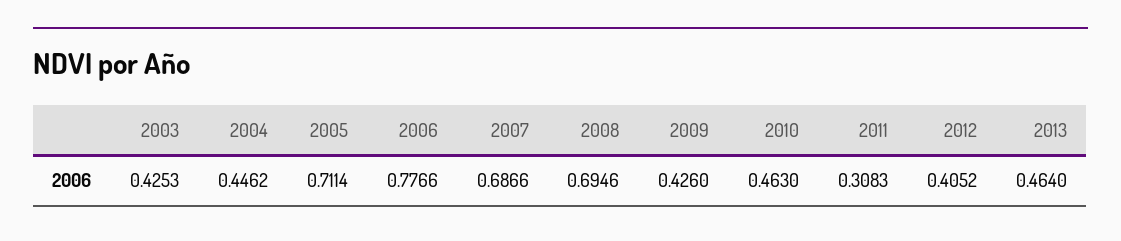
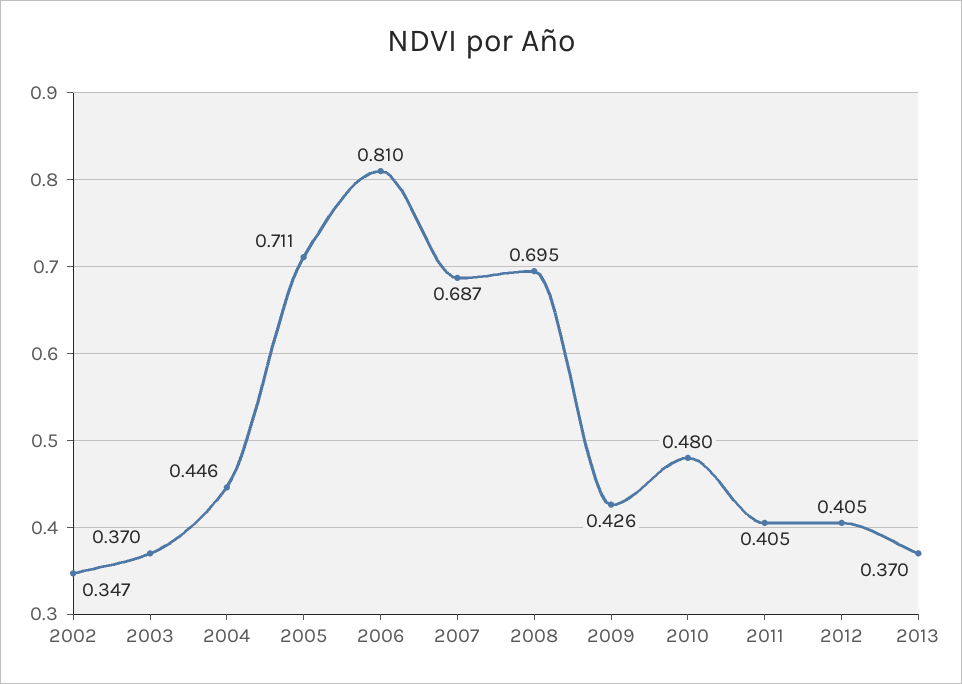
2003: 0.4253 -> 0.37
2006: 0.7766 -> 0.81
2010: 0.463 -> 0.48
2011: 0.3083 -> 0.405
2013: 0.464 -> 0.37
2002: none -> 0.347

